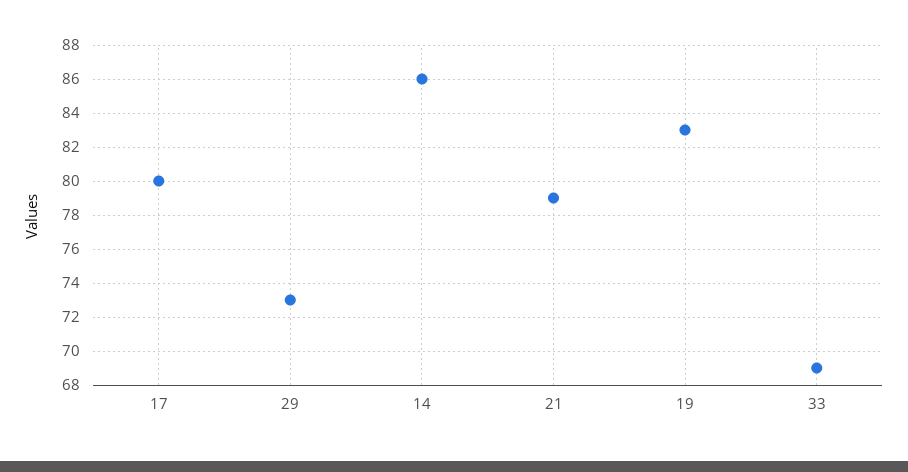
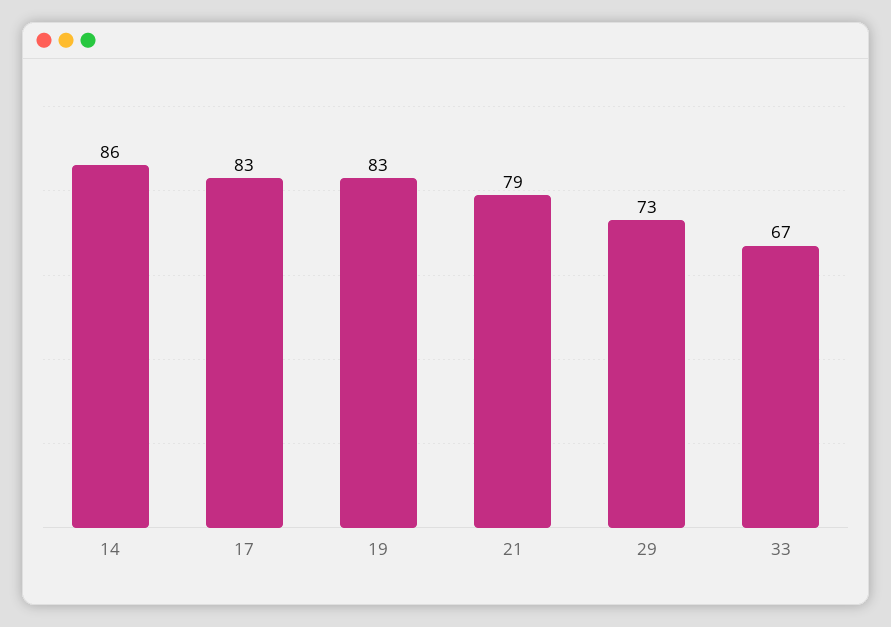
17: 80 -> 83
33: 69 -> 67

